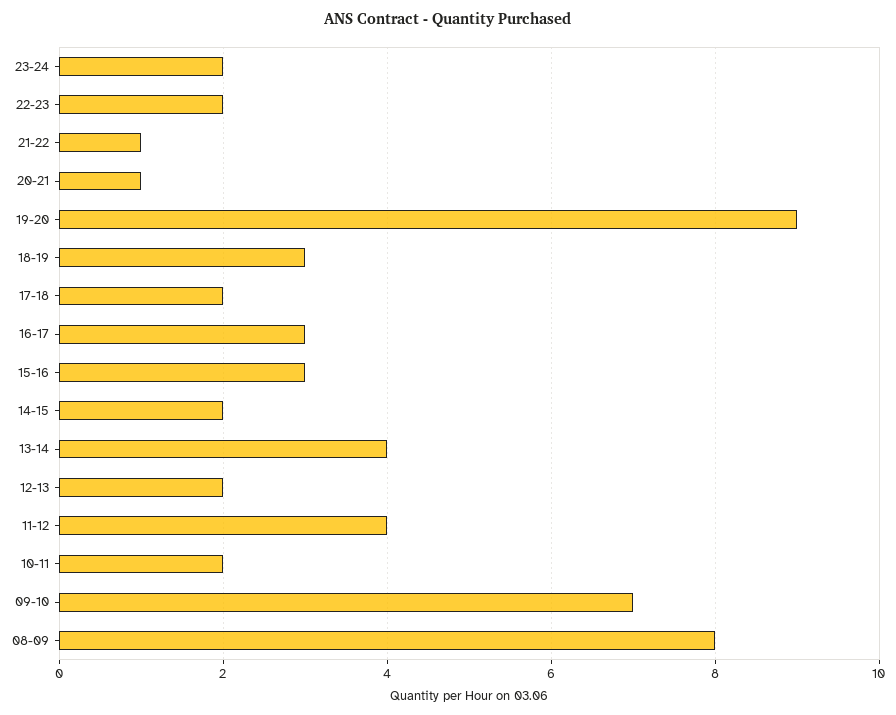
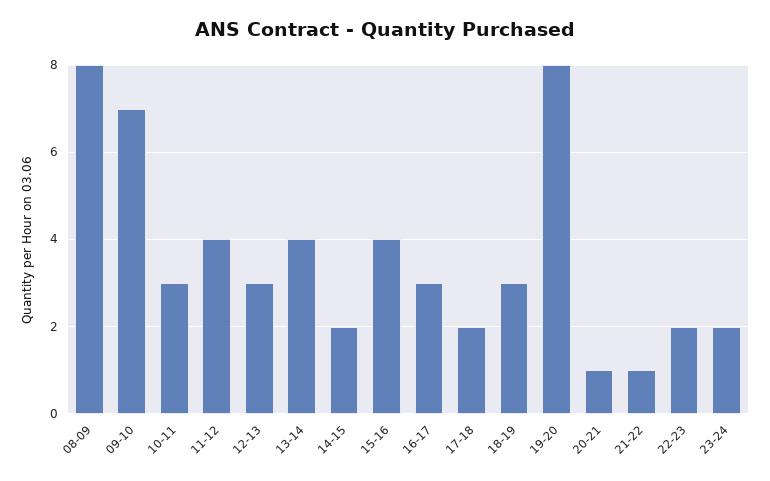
19-20: 9 -> 8
15-16: 3 -> 4
12-13: 2 -> 3
10-11: 2 -> 3

